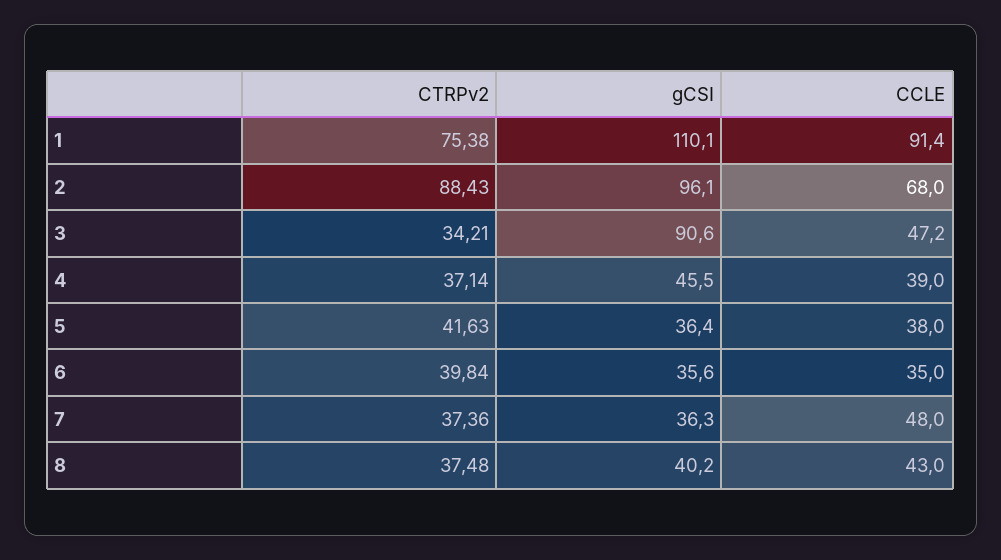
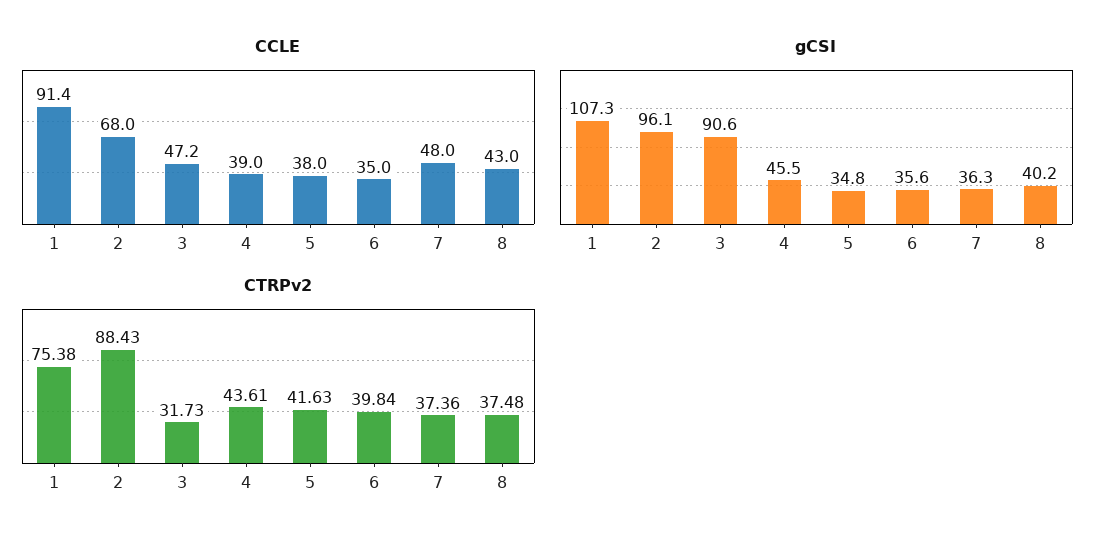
gCSI, 1: 110.1 -> 107.3
CTRPv2, 3: 34.21 -> 31.73
CTRPv2, 4: 37.14 -> 43.61
gCSI, 5: 36.4 -> 34.8

